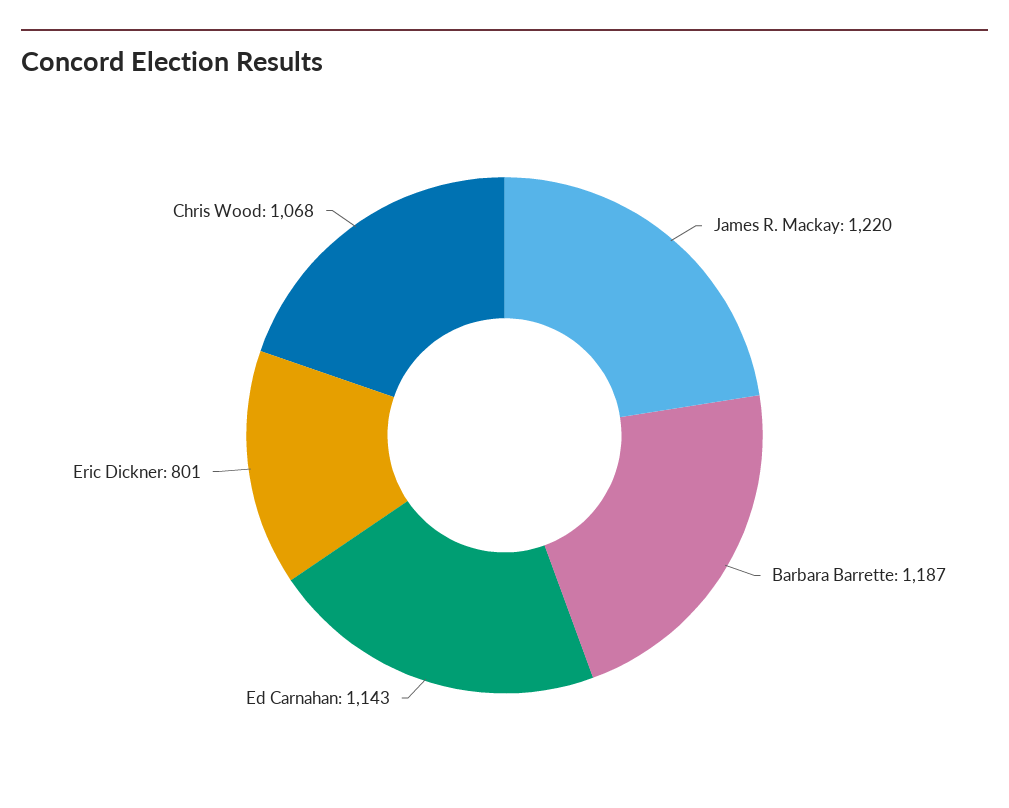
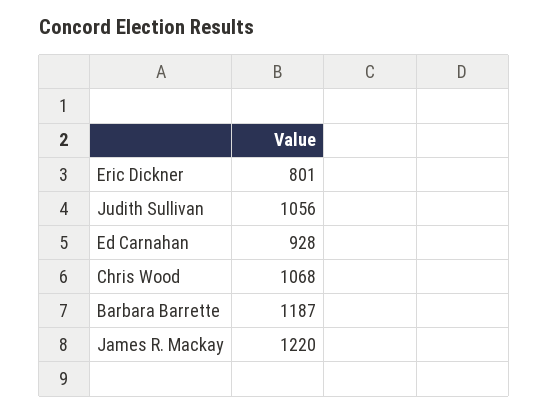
Ed Carnahan: 1143 -> 928
Judith Sullivan: none -> 1056

